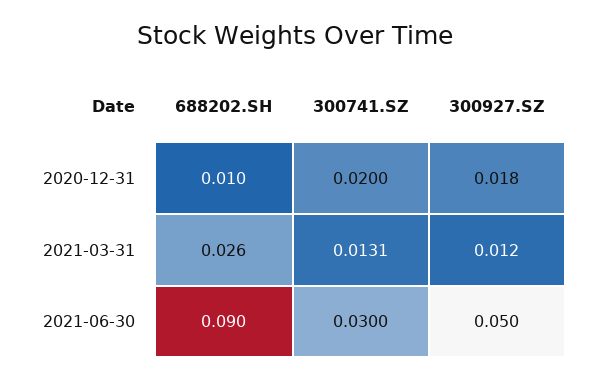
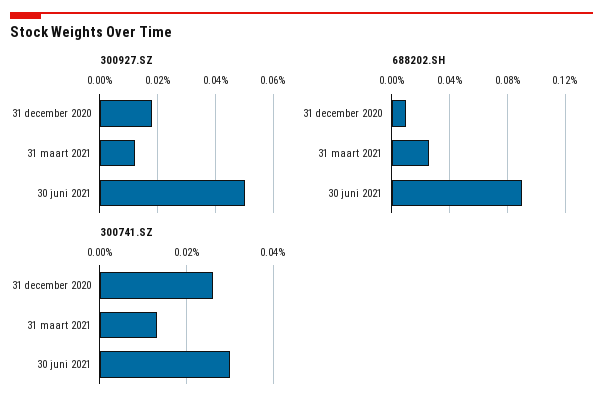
300741.SZ, 2020-12-31: 0.02 -> 0.026

